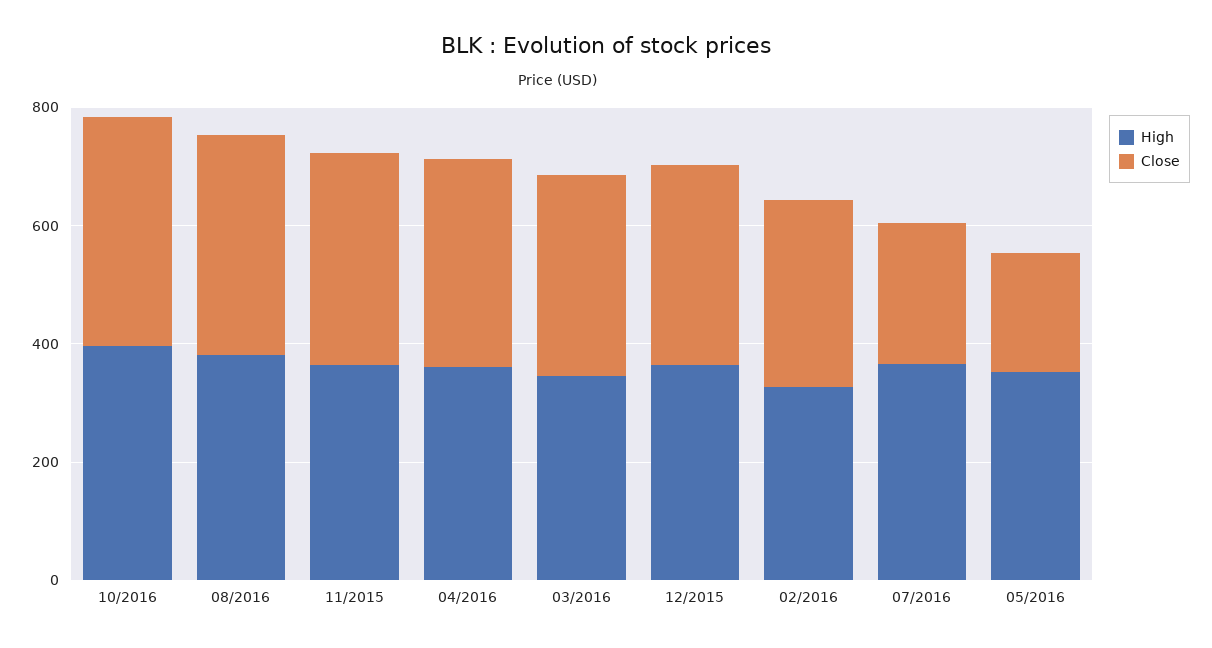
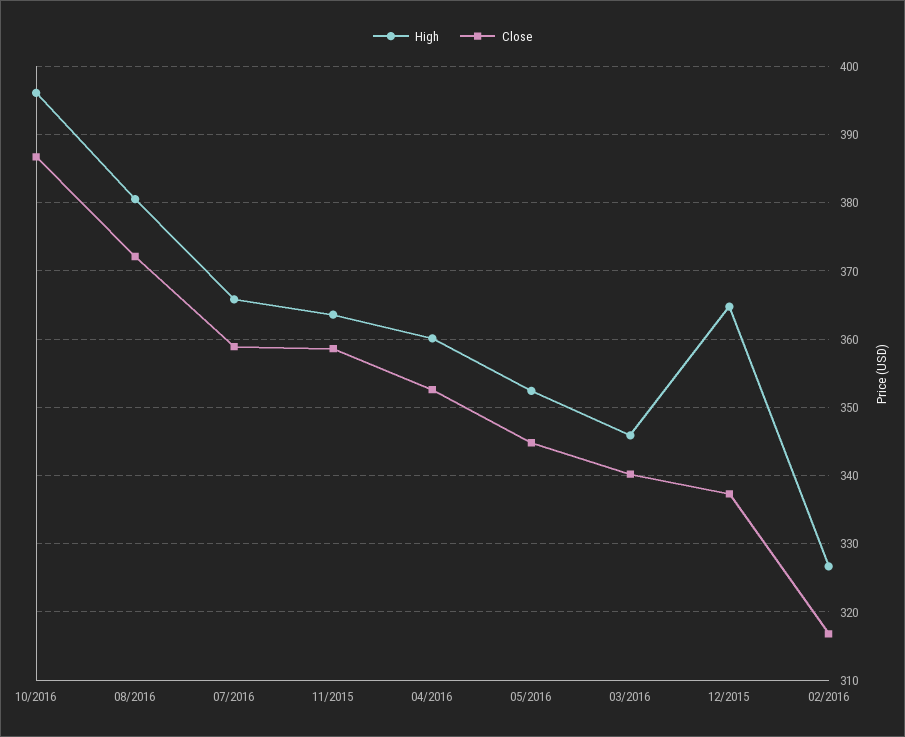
Close, 07/2016: 250 -> 359
Close, 05/2016: 200 -> 345

